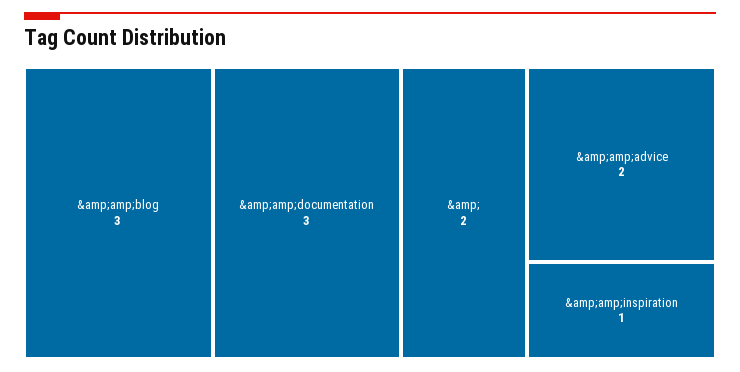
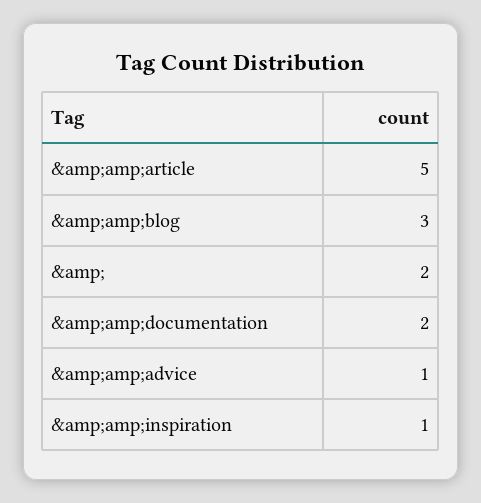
&amp;amp;documentation: 3 -> 2
&amp;amp;advice: 2 -> 1
&amp;amp;article: none -> 5

